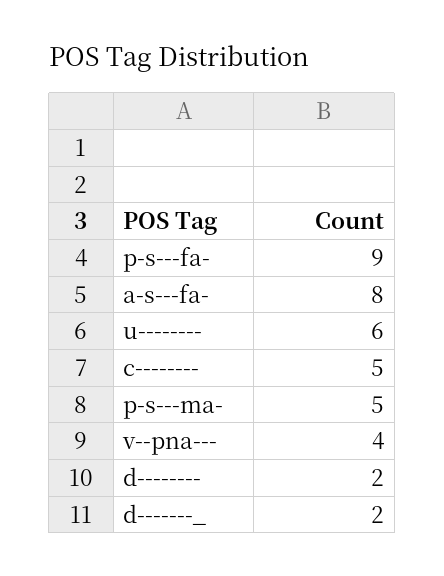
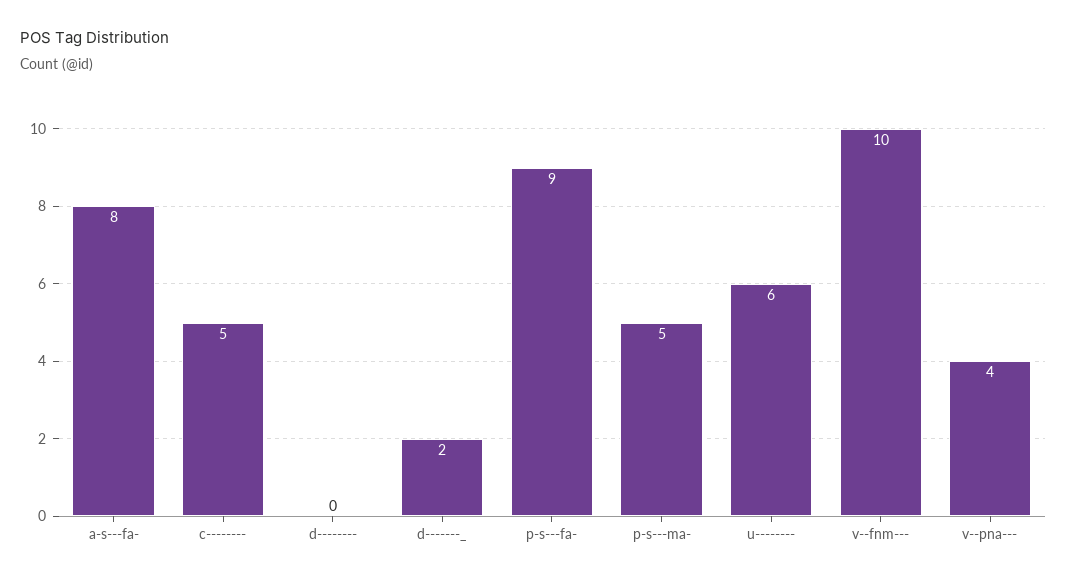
d--------: 2 -> 0
v--fnm---: none -> 10

